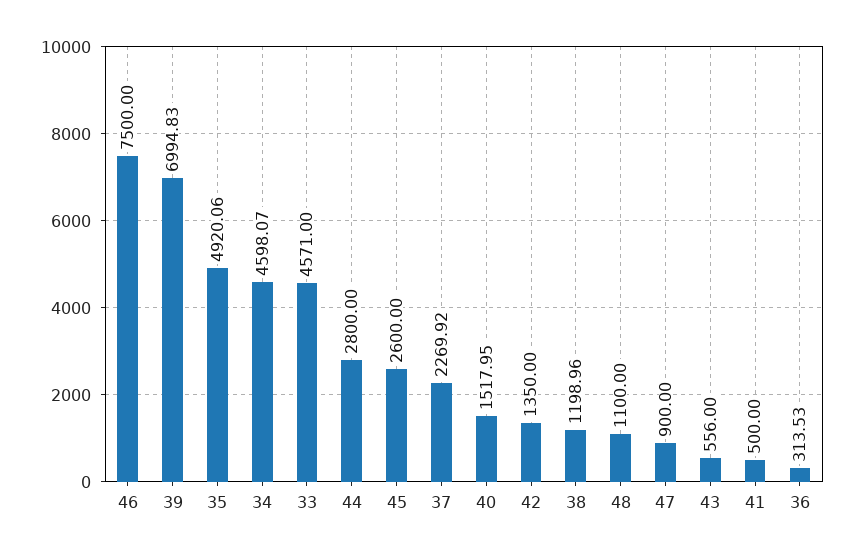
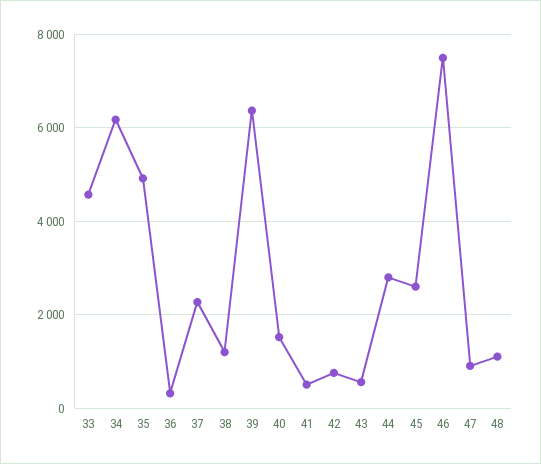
39: 6994.83 -> 6400
34: 4598.07 -> 6200
42: 1350 -> 800

